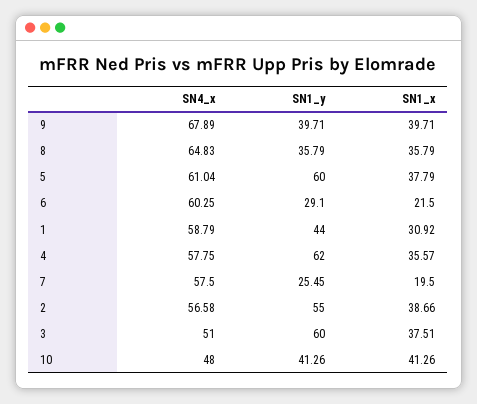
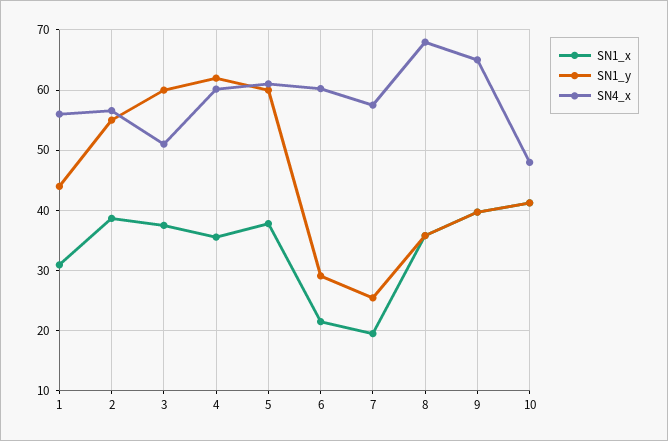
SN4_x, 9: 67.89 -> 65
SN4_x, 8: 64.83 -> 68
SN4_x, 1: 58.79 -> 56
SN4_x, 4: 57.75 -> 60

